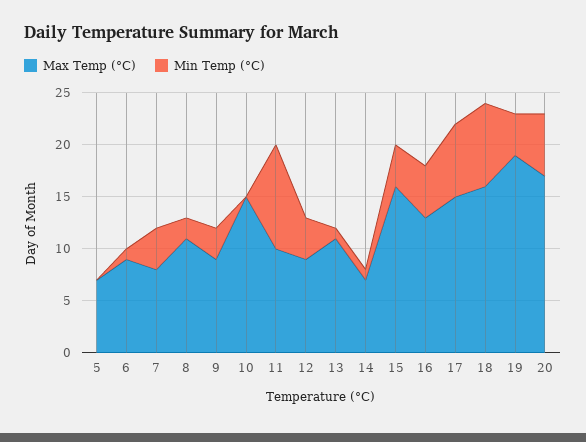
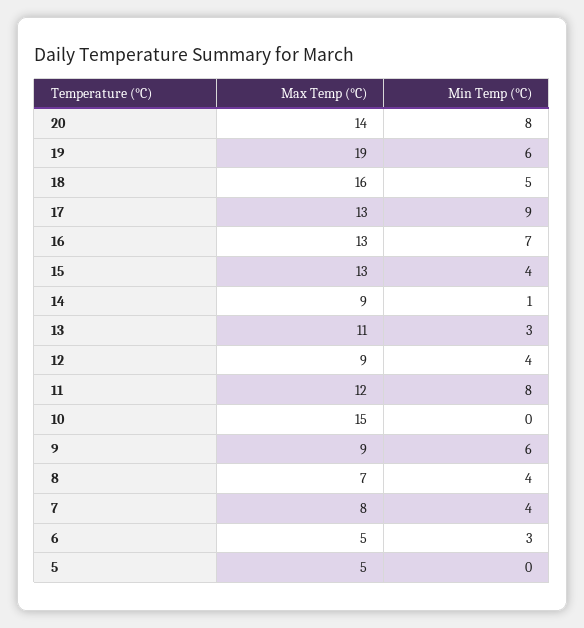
Max Temp (°C), 5: 7 -> 5
Max Temp (°C), 6: 9 -> 5
Min Temp (°C), 6: 1 -> 3
Max Temp (°C), 8: 11 -> 7
Min Temp (°C), 8: 2 -> 4
Min Temp (°C), 9: 3 -> 6
Max Temp (°C), 11: 10 -> 12
Min Temp (°C), 11: 10 -> 8
Min Temp (°C), 13: 1 -> 3
Max Temp (°C), 14: 7 -> 9
Max Temp (°C), 15: 16 -> 13
Min Temp (°C), 16: 5 -> 7
Max Temp (°C), 17: 15 -> 13
Min Temp (°C), 17: 7 -> 9
Min Temp (°C), 18: 8 -> 5
Min Temp (°C), 19: 4 -> 6
Max Temp (°C), 20: 17 -> 14
Min Temp (°C), 20: 6 -> 8

